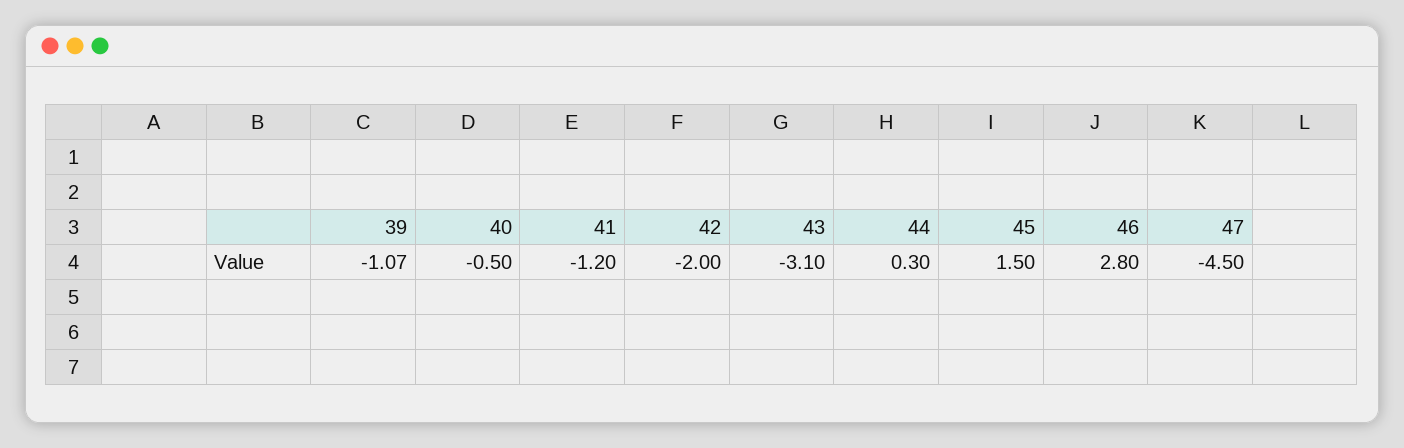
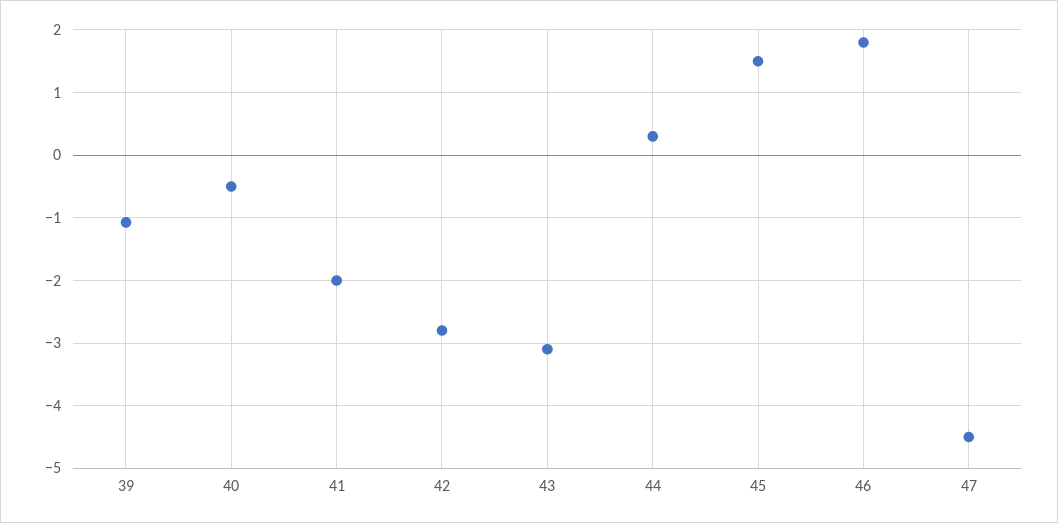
41: -1.2 -> -2
42: -2 -> -2.8
46: 2.8 -> 1.8

